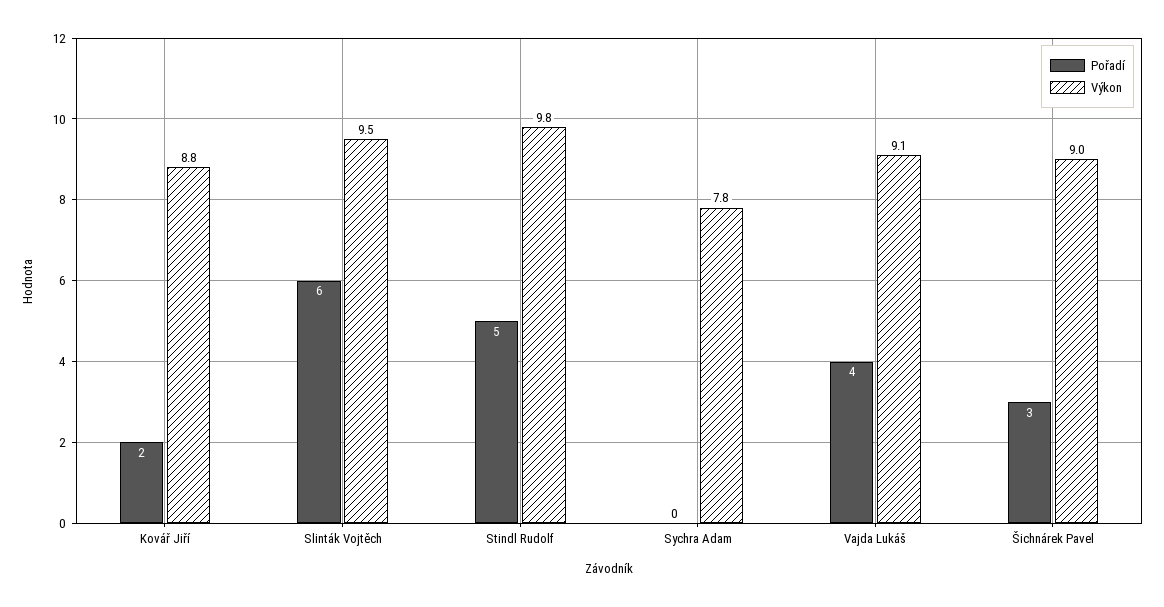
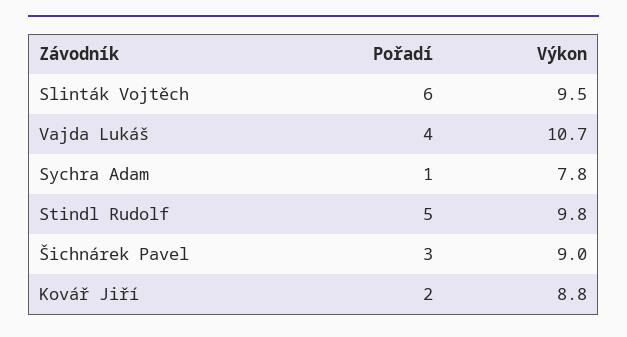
Pořadí, Sychra Adam: 0 -> 1
Výkon, Vajda Lukáš: 9.1 -> 10.7

